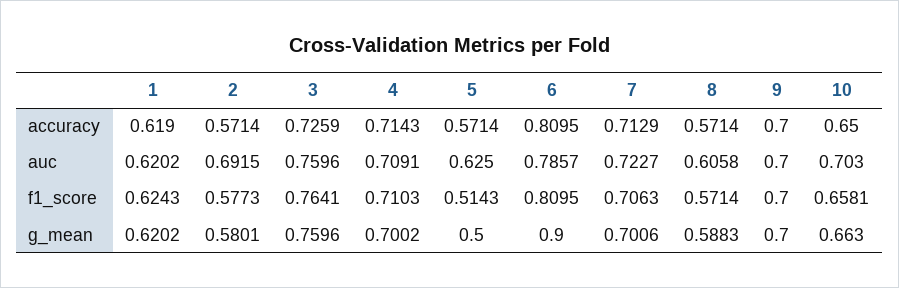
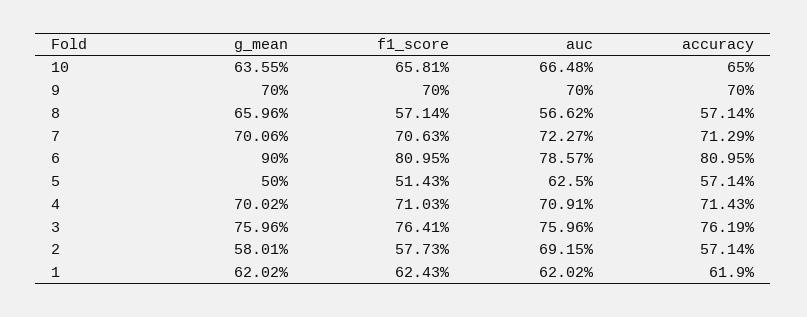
3, accuracy: 0.7259 -> 0.7619
8, auc: 0.6058 -> 0.5662
10, auc: 0.703 -> 0.6648
8, g_mean: 0.5883 -> 0.6596
10, g_mean: 0.663 -> 0.6355

